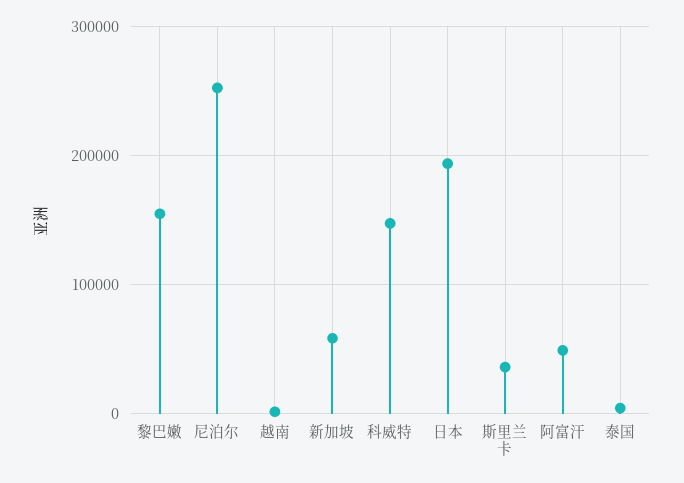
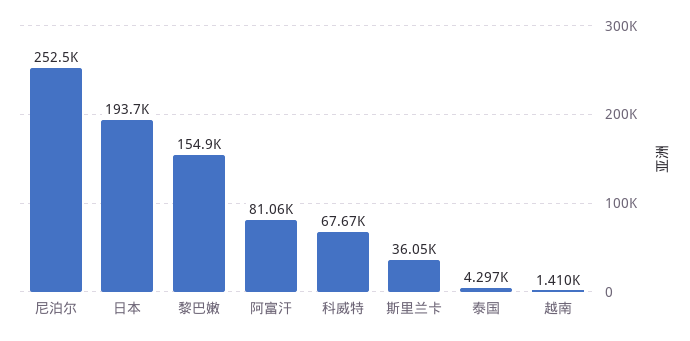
新加坡: 60000 -> none
科威特: 150000 -> 67670
阿富汗: 50000 -> 81060

